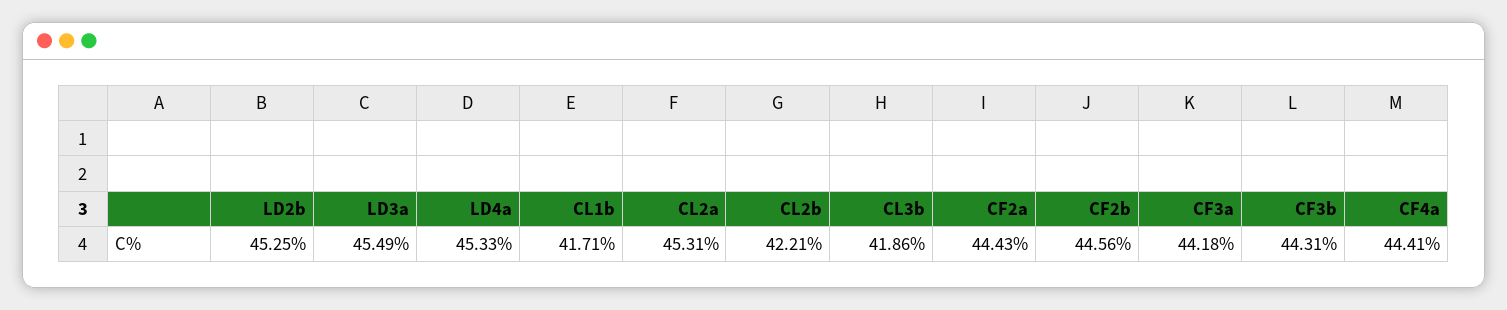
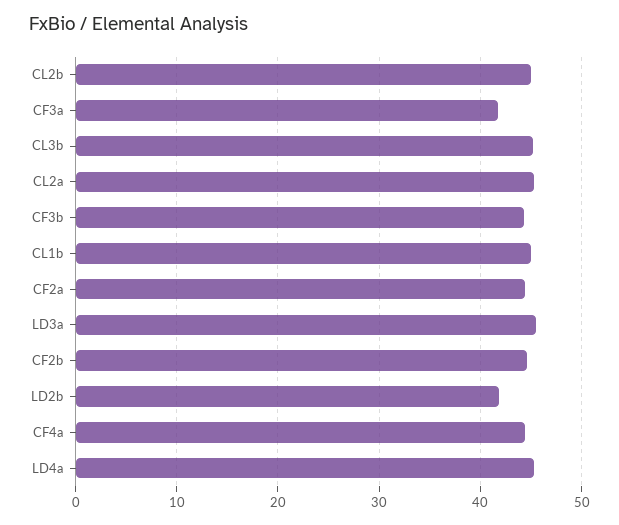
LD2b: 45.25 -> 42
CL1b: 41.71 -> 45
CL2b: 42.21 -> 45
CL3b: 41.86 -> 45
CF3a: 44.18 -> 42

